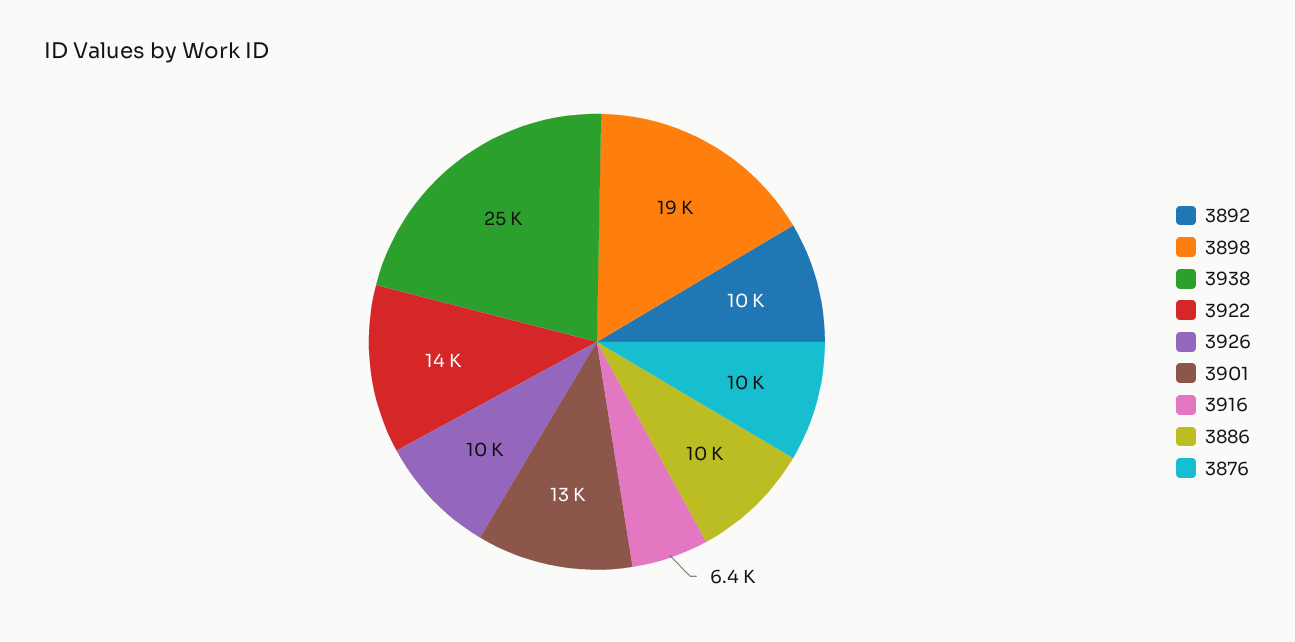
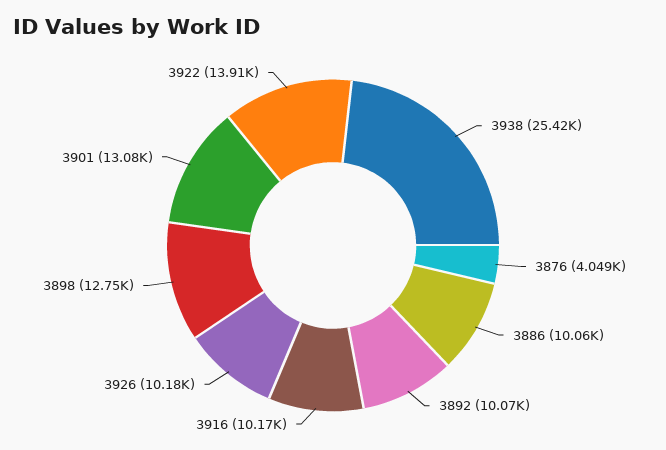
3898: 19000 -> 12750
3916: 6400 -> 10170
3876: 10000 -> 4049

